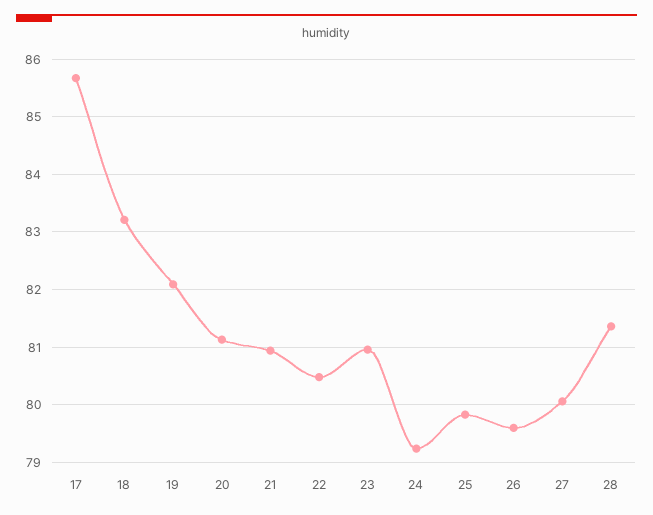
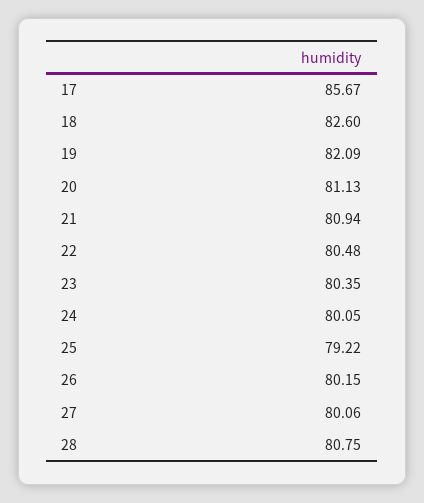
18: 83.2 -> 82.6
23: 81 -> 80.35
24: 79.2 -> 80.05
25: 79.8 -> 79.22
26: 79.6 -> 80.15
28: 81.4 -> 80.75

